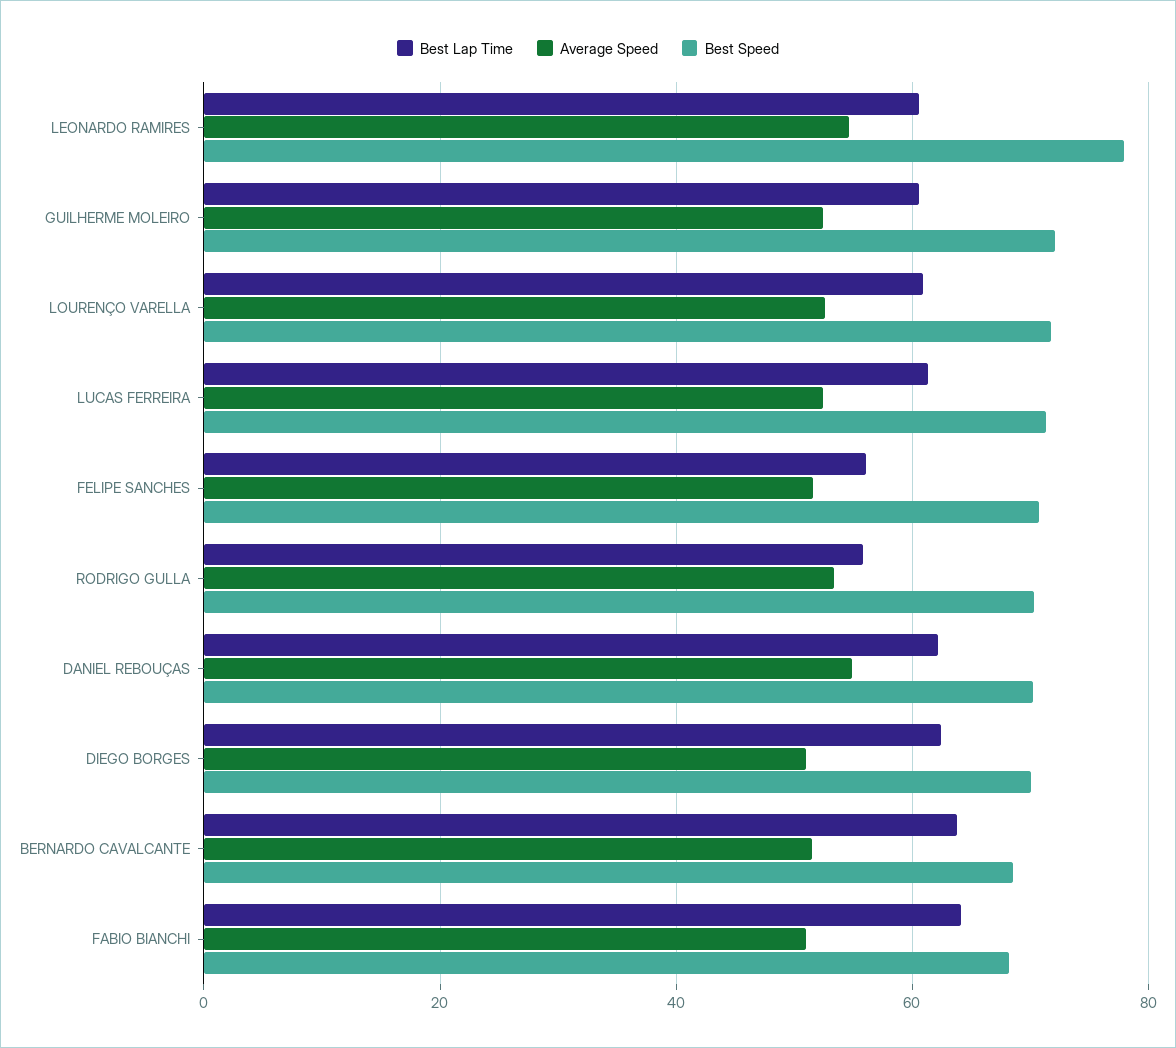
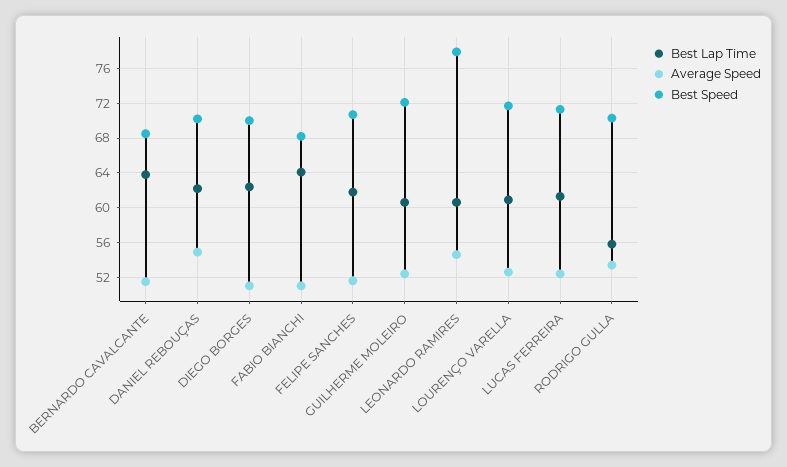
Best Lap Time, FELIPE SANCHES: 56 -> 62

